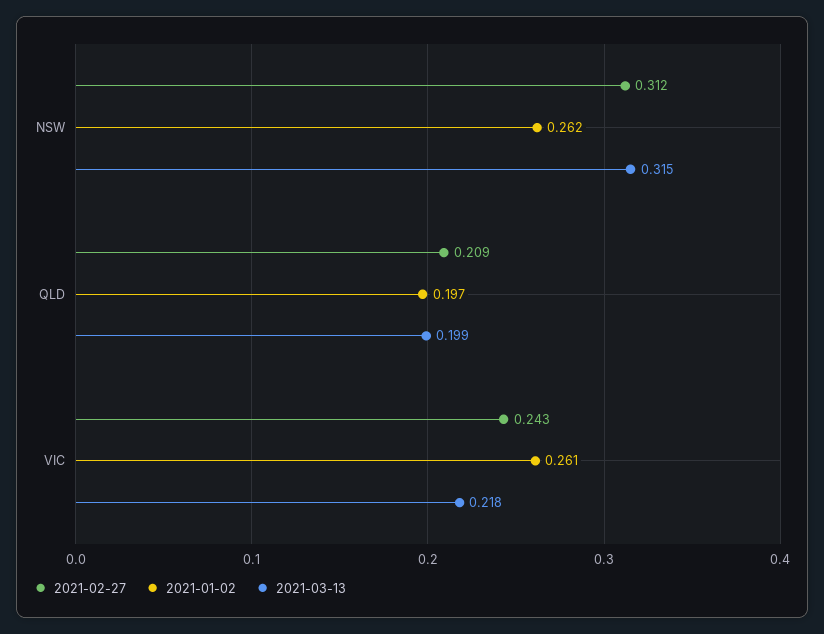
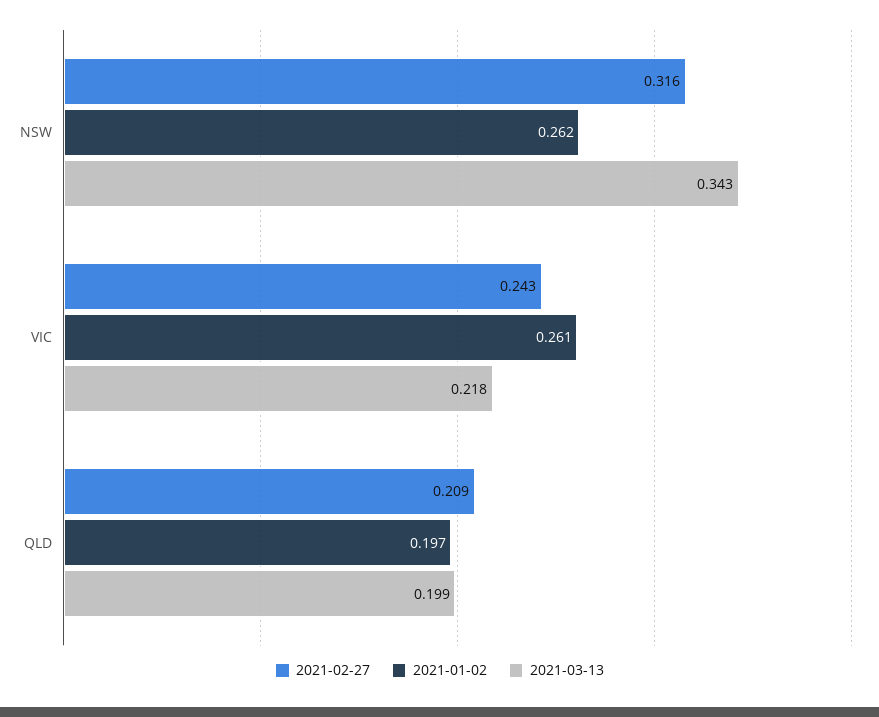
2021-02-27, NSW: 0.312 -> 0.316
2021-03-13, NSW: 0.315 -> 0.343

